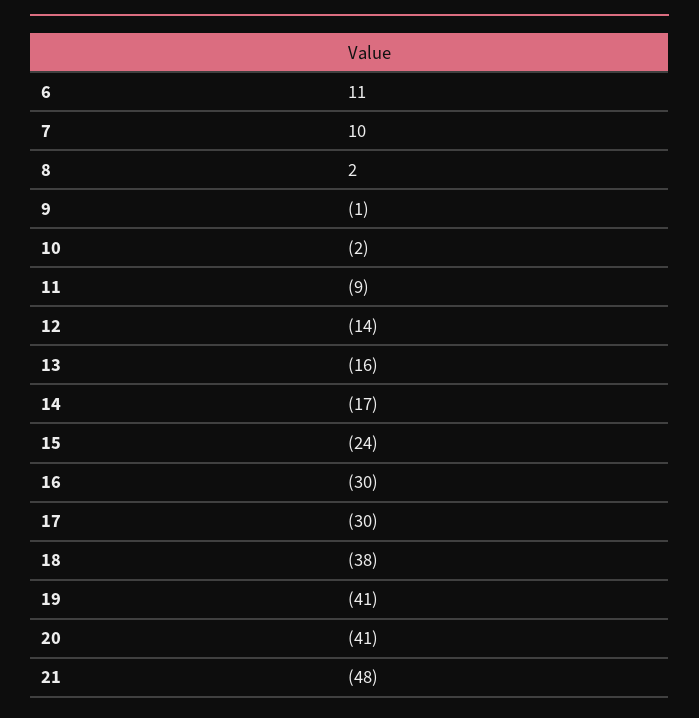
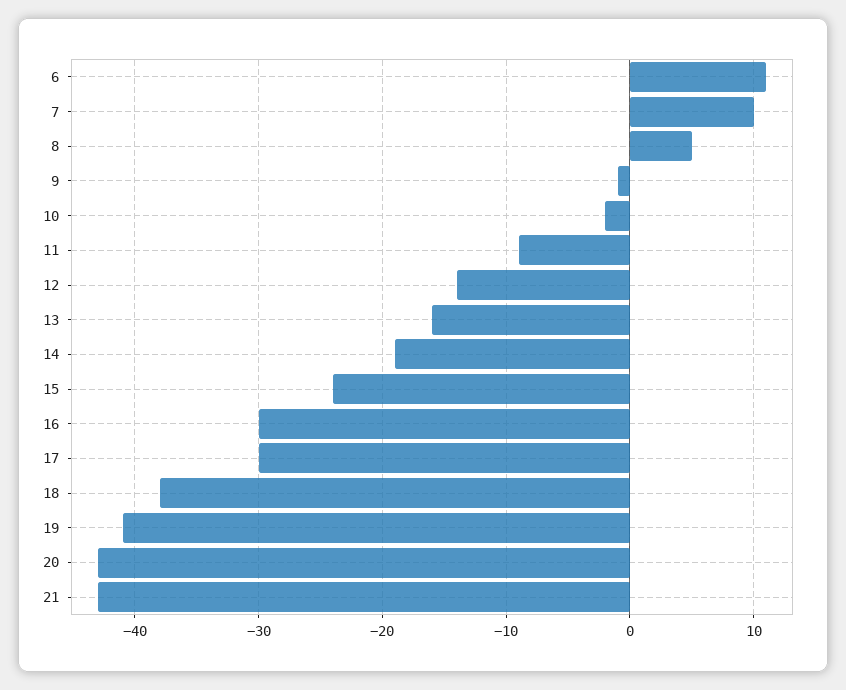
8: 2 -> 5
14: -17 -> -19
20: -41 -> -43
21: -48 -> -43

